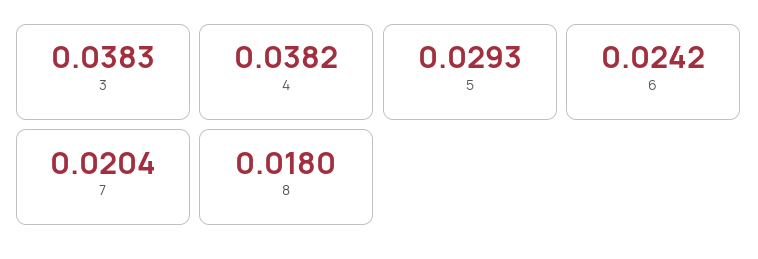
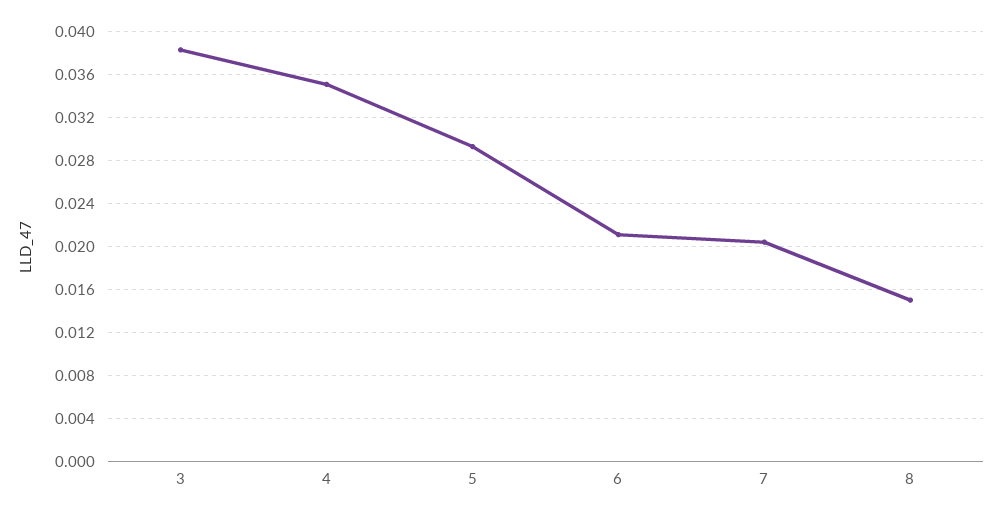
4: 0.0382 -> 0.035
6: 0.0242 -> 0.021
8: 0.018 -> 0.015

